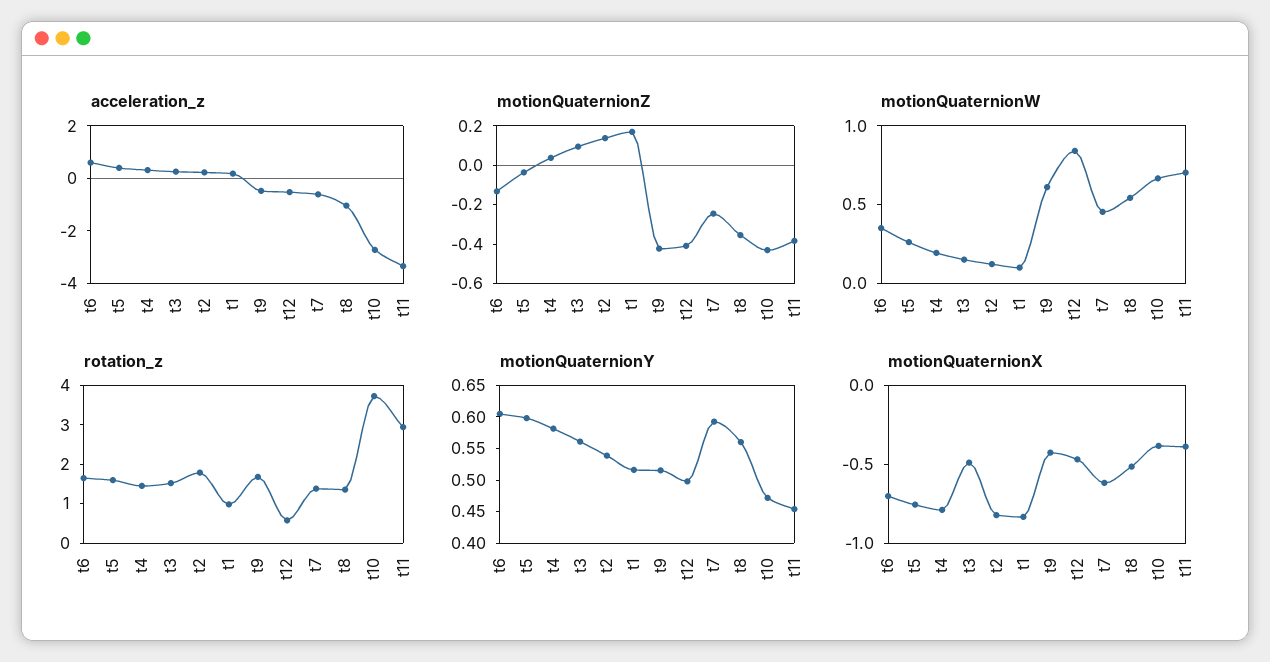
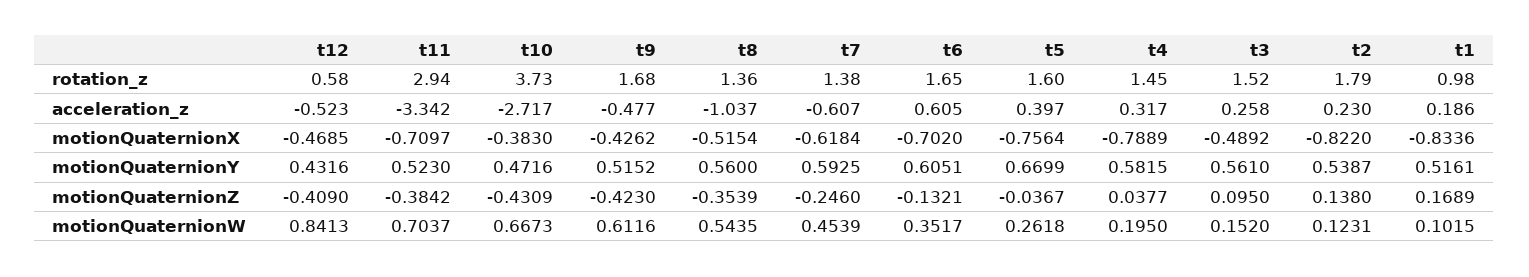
motionQuaternionY, t5: 0.6 -> 0.6699
motionQuaternionY, t12: 0.5 -> 0.4316
motionQuaternionY, t11: 0.45 -> 0.523
motionQuaternionX, t11: -0.4 -> -0.7097

